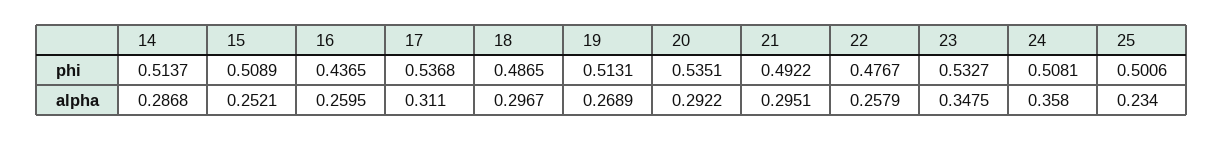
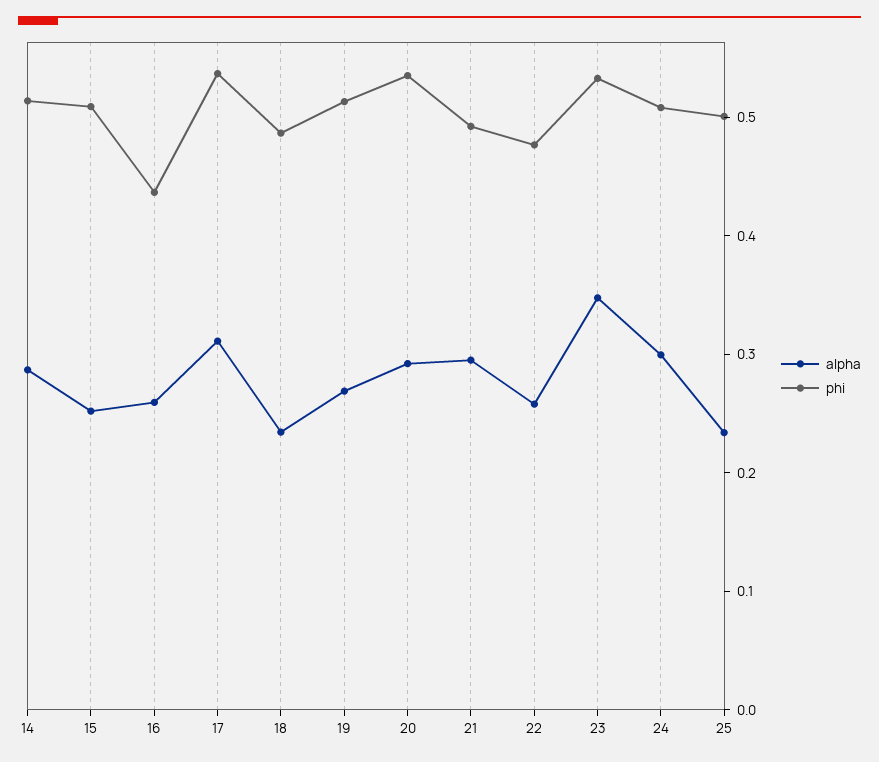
alpha, 18: 0.2967 -> 0.24
alpha, 24: 0.358 -> 0.3

